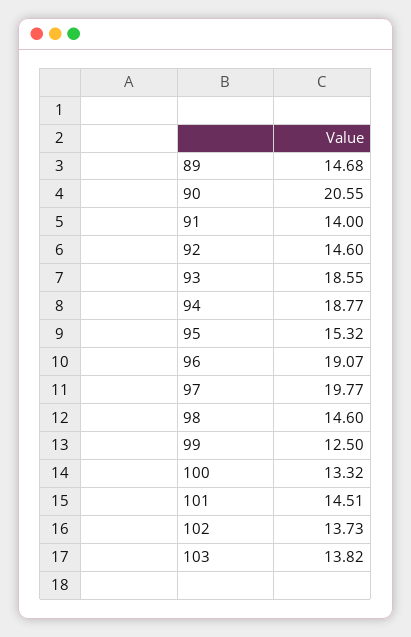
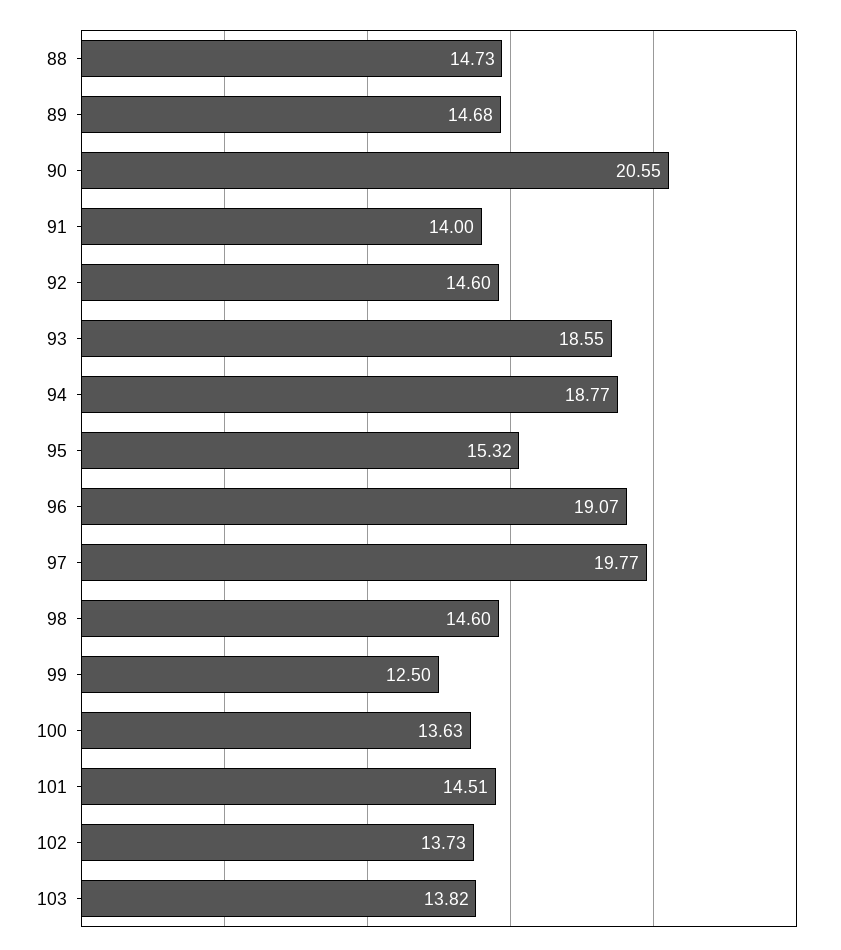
100: 13.32 -> 13.63
88: none -> 14.73

